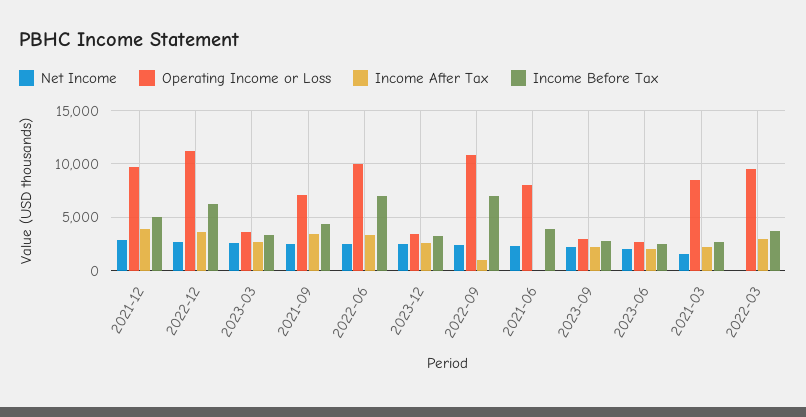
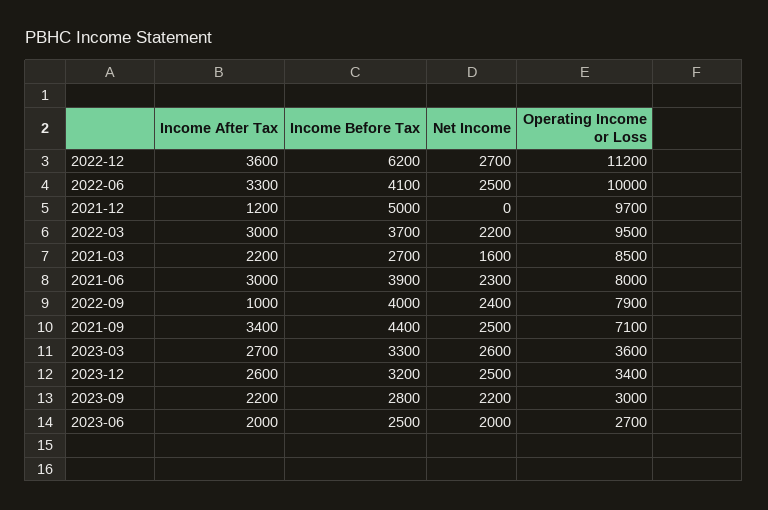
Net Income, 2021-12: 3000 -> 0
Income After Tax, 2021-12: 4000 -> 1200
Income Before Tax, 2022-06: 7000 -> 4100
Operating Income or Loss, 2022-09: 11000 -> 7900
Income Before Tax, 2022-09: 7000 -> 4000
Income After Tax, 2021-06: 0 -> 3000
Net Income, 2022-03: 0 -> 2200

